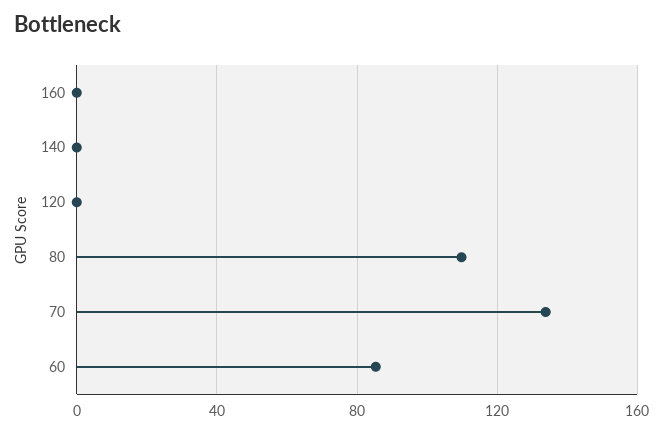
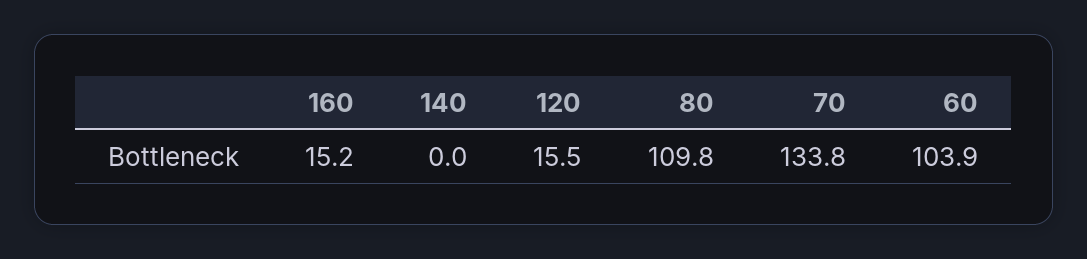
160: 0 -> 15.2
120: 0 -> 15.5
60: 85 -> 103.9

